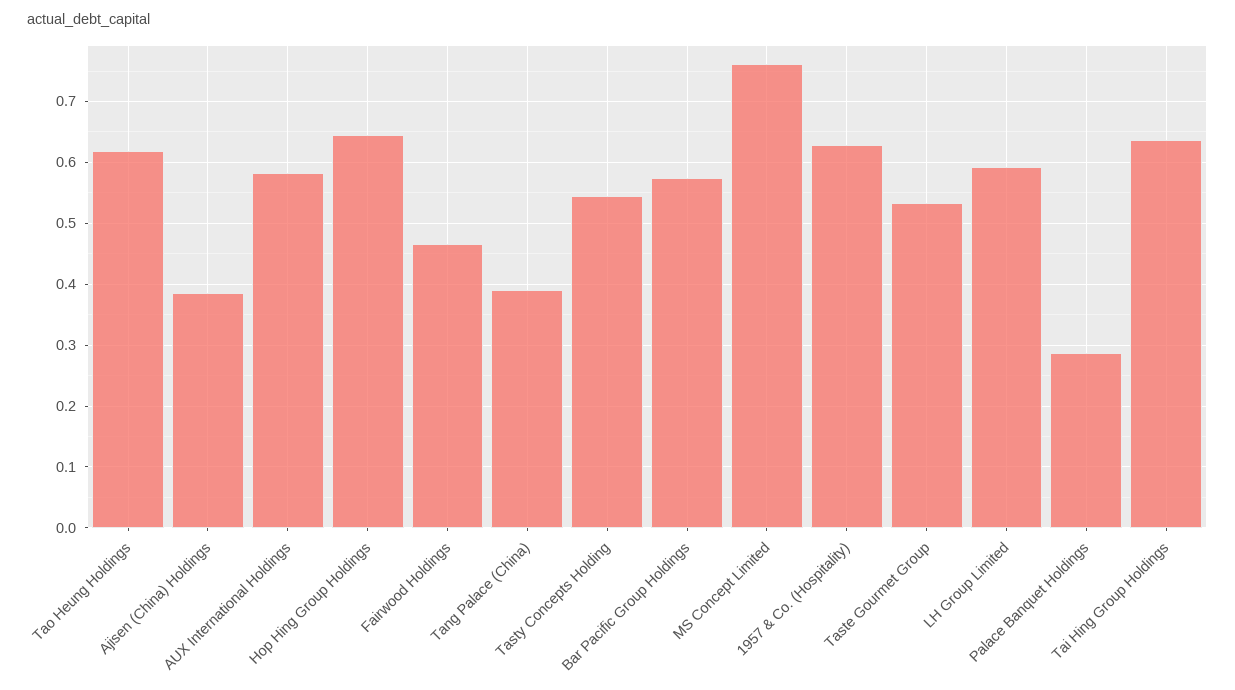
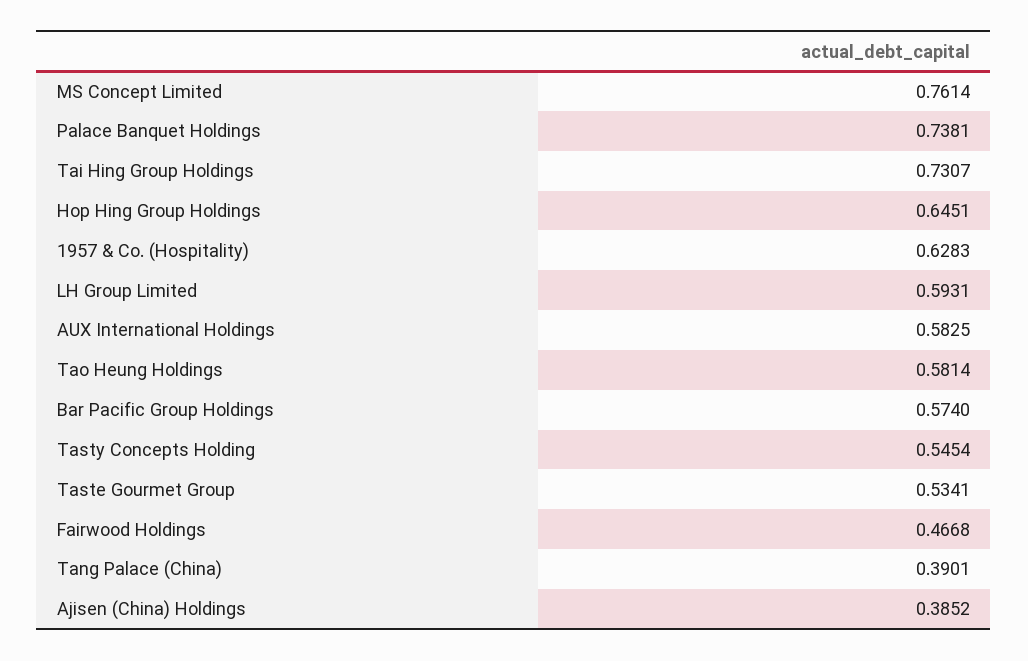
Tao Heung Holdings: 0.62 -> 0.5814
Palace Banquet Holdings: 0.29 -> 0.7381
Tai Hing Group Holdings: 0.64 -> 0.7307

